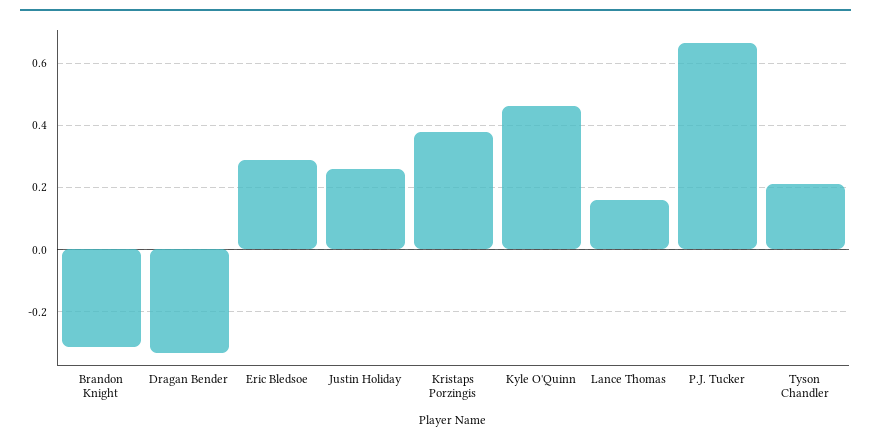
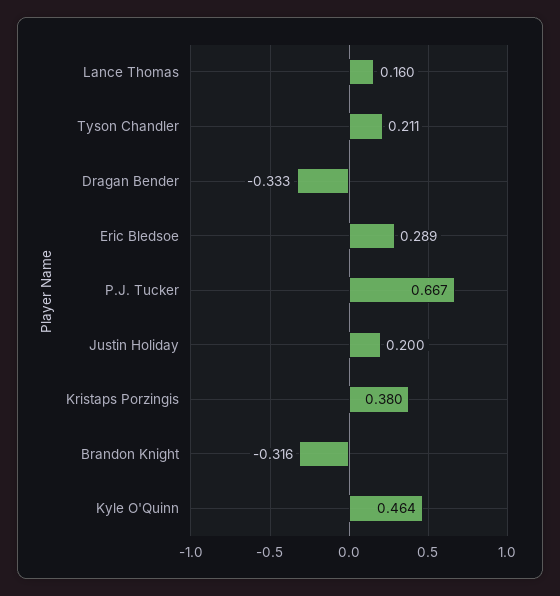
Justin Holiday: 0.26 -> 0.2

